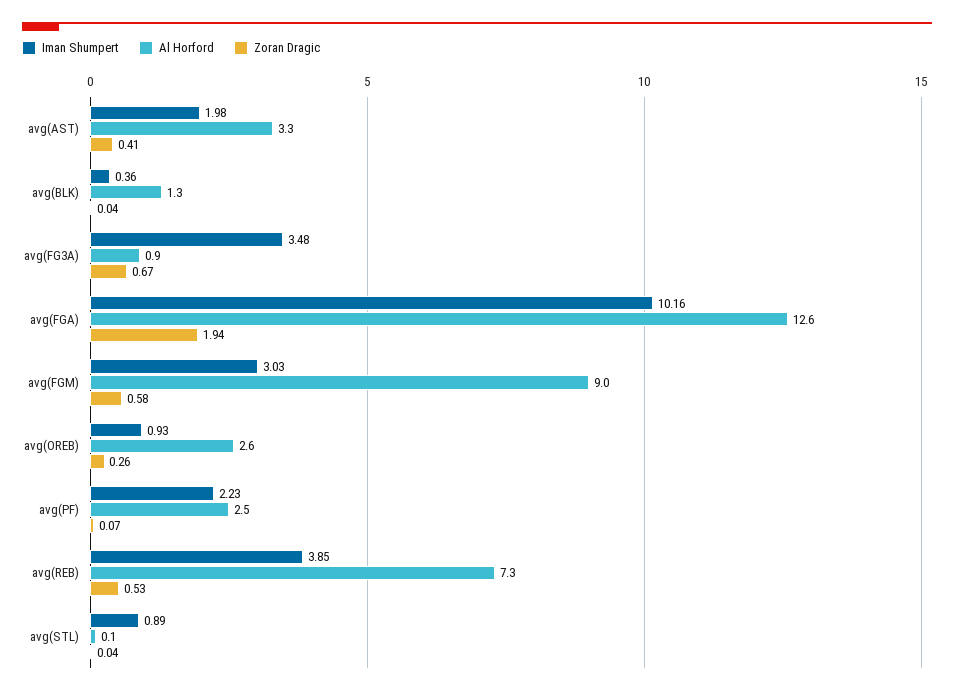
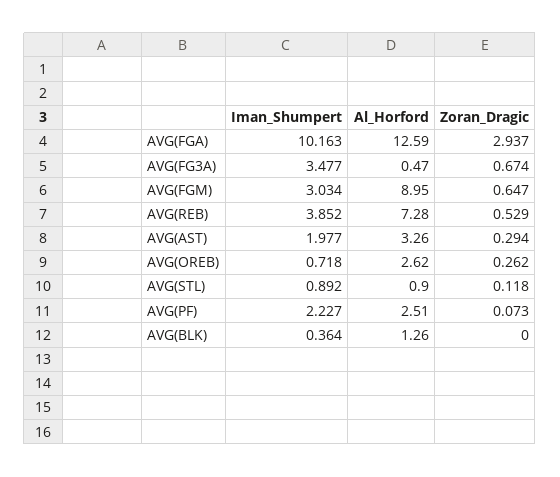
Zoran Dragic, avg(AST): 0.41 -> 0.294
Zoran Dragic, avg(BLK): 0.04 -> 0
Al Horford, avg(FG3A): 0.9 -> 0.47
Zoran Dragic, avg(FGA): 1.94 -> 2.937
Zoran Dragic, avg(FGM): 0.58 -> 0.647
Iman Shumpert, avg(OREB): 0.93 -> 0.718
Al Horford, avg(STL): 0.1 -> 0.9
Zoran Dragic, avg(STL): 0.04 -> 0.118

